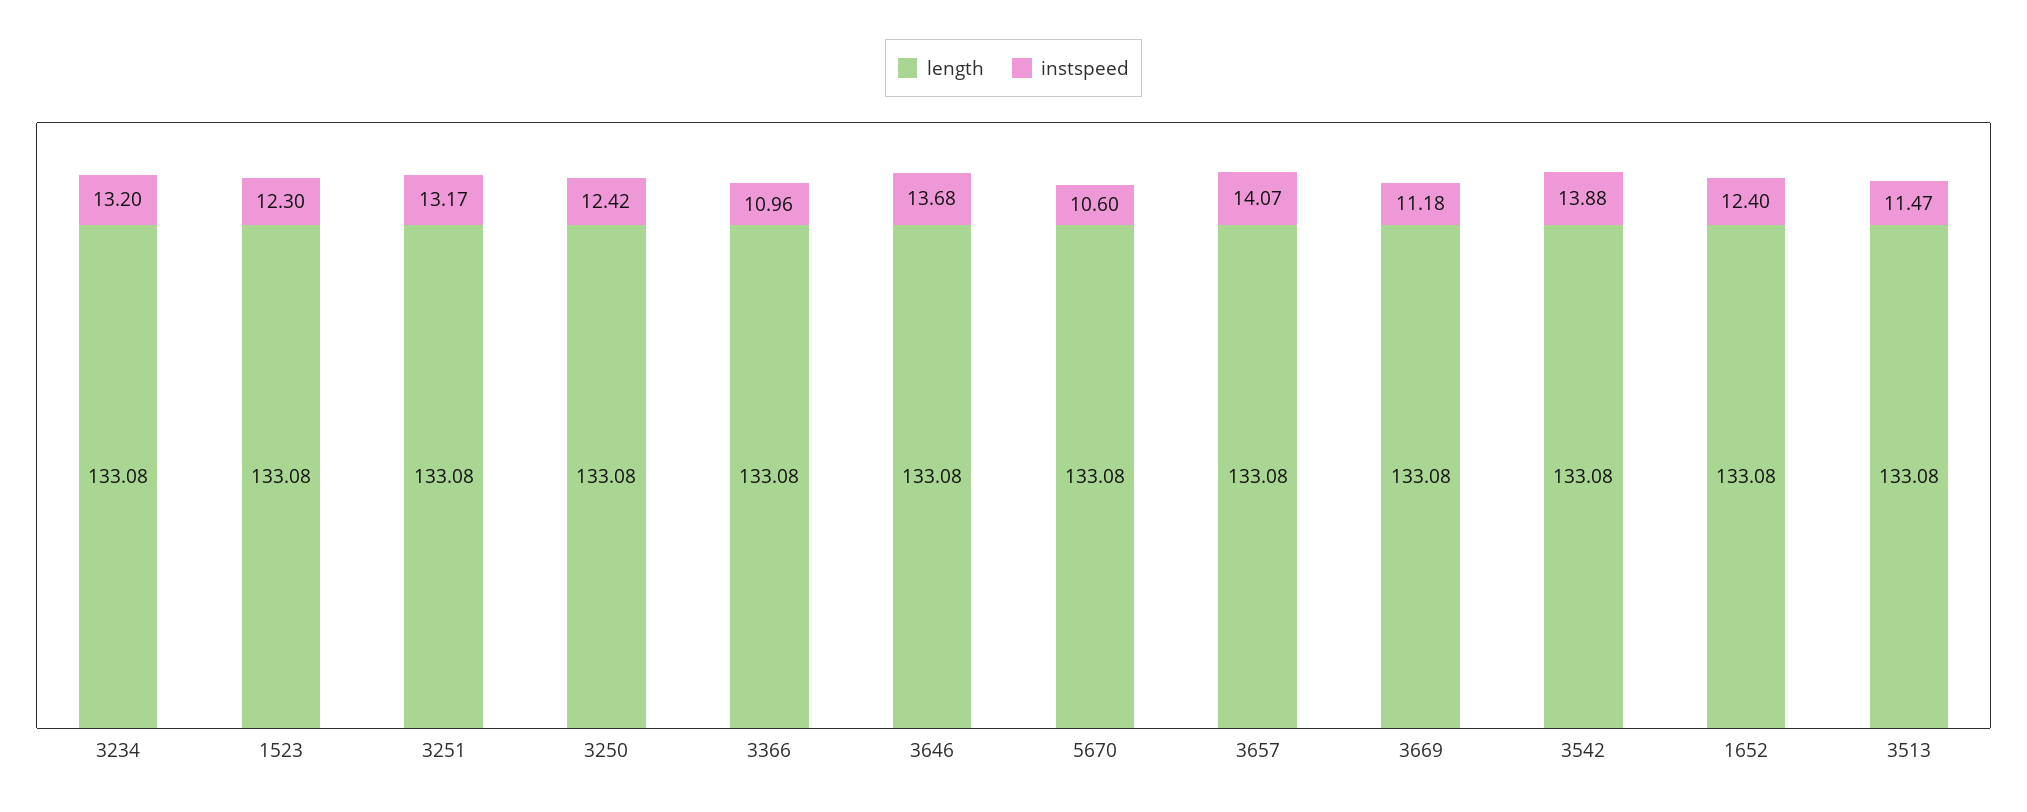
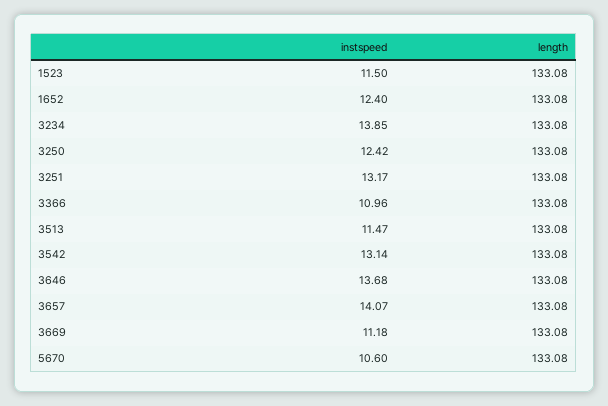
instspeed, 3234: 13.2 -> 13.85
instspeed, 1523: 12.3 -> 11.5
instspeed, 3542: 13.88 -> 13.14

